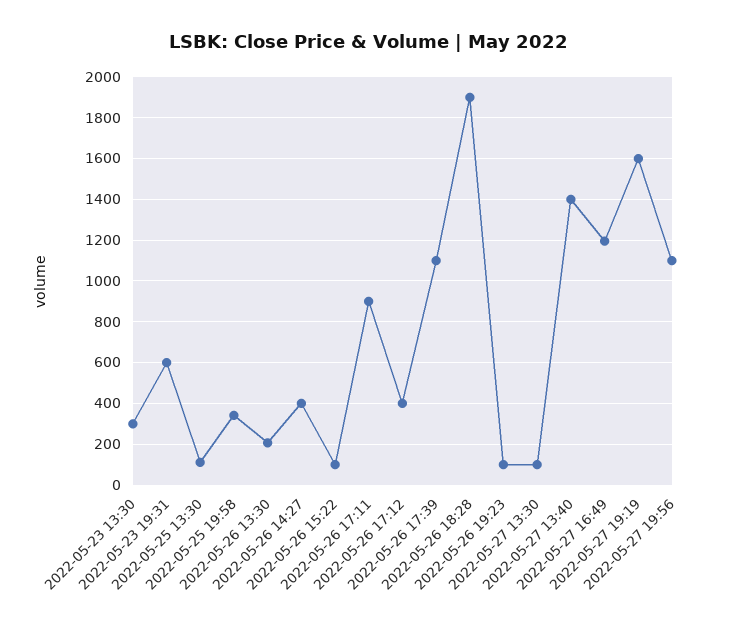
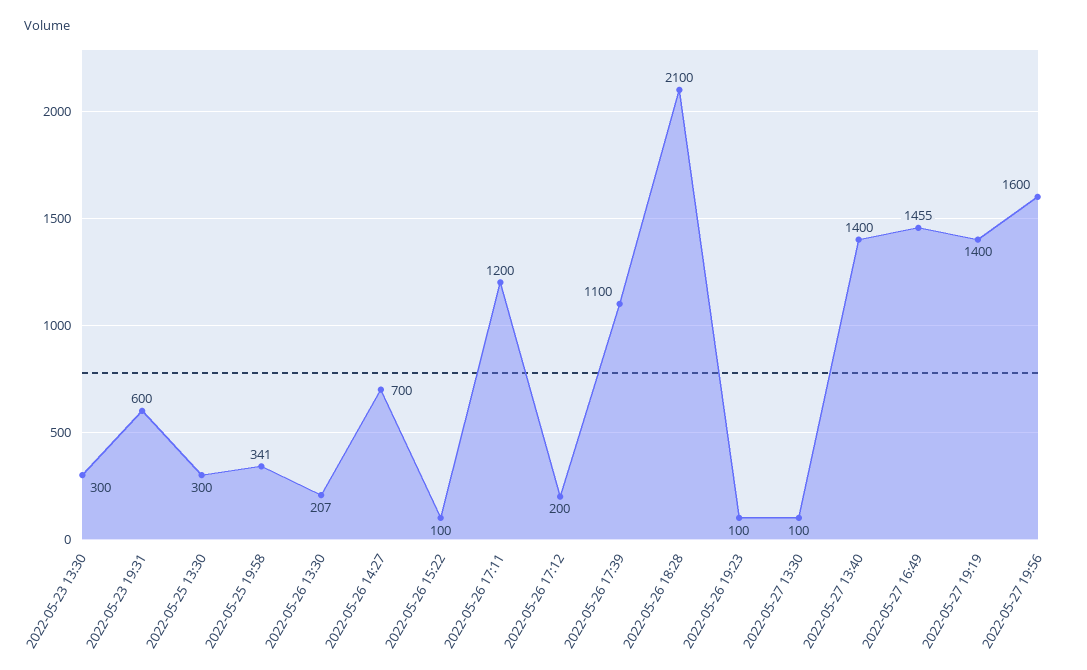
2022-05-25 13:30: 100 -> 300
2022-05-26 14:27: 400 -> 700
2022-05-26 17:11: 900 -> 1200
2022-05-26 17:12: 400 -> 200
2022-05-26 18:28: 1900 -> 2100
2022-05-27 16:49: 1200 -> 1455
2022-05-27 19:19: 1600 -> 1400
2022-05-27 19:56: 1100 -> 1600

